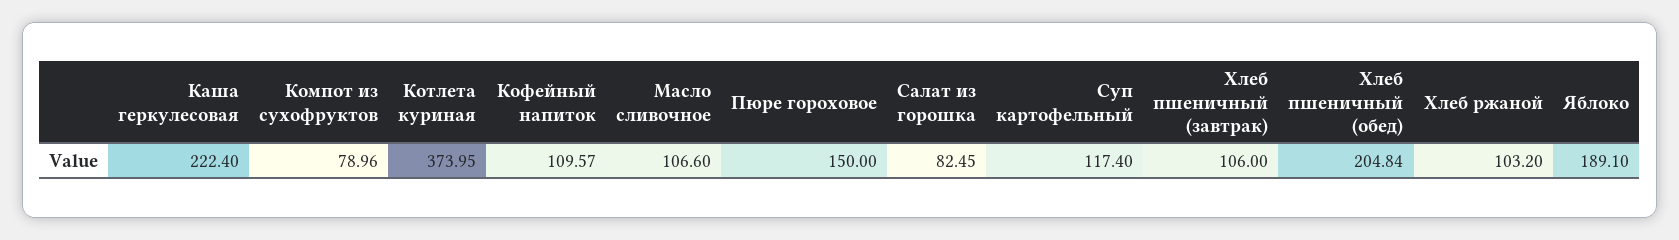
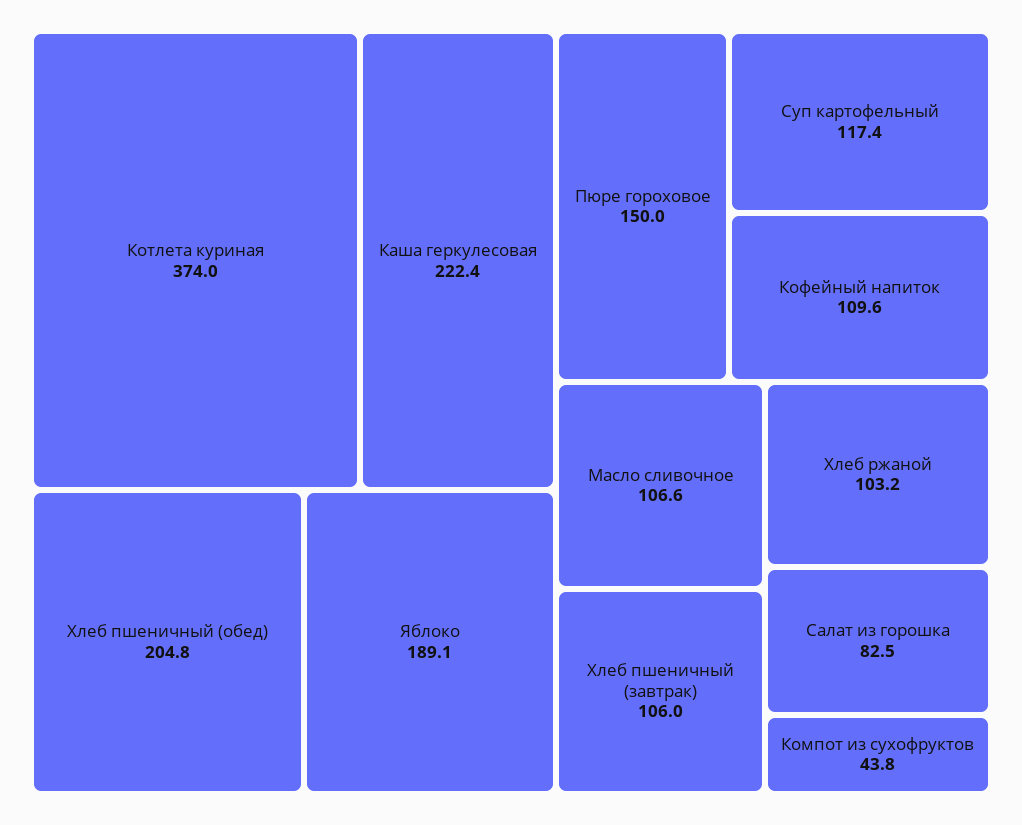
Компот из сухофруктов: 78.96 -> 43.8

